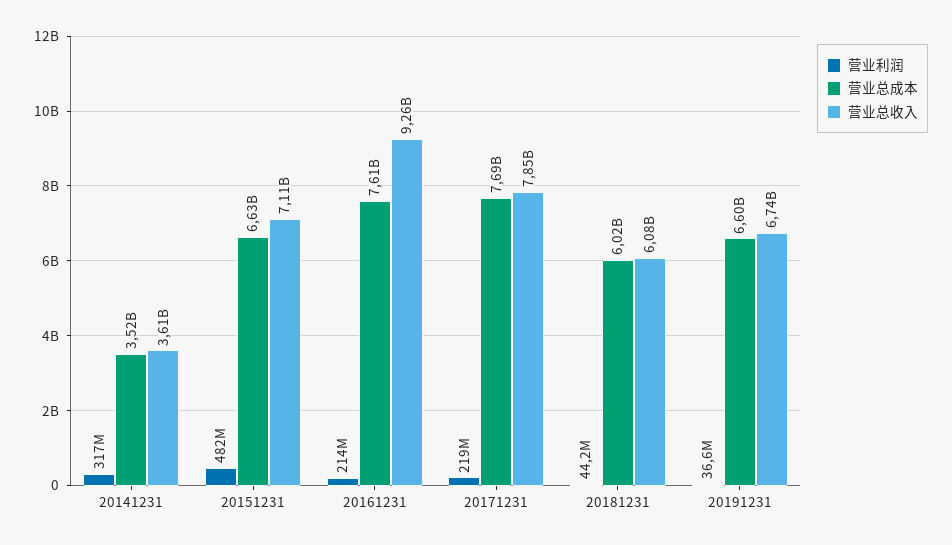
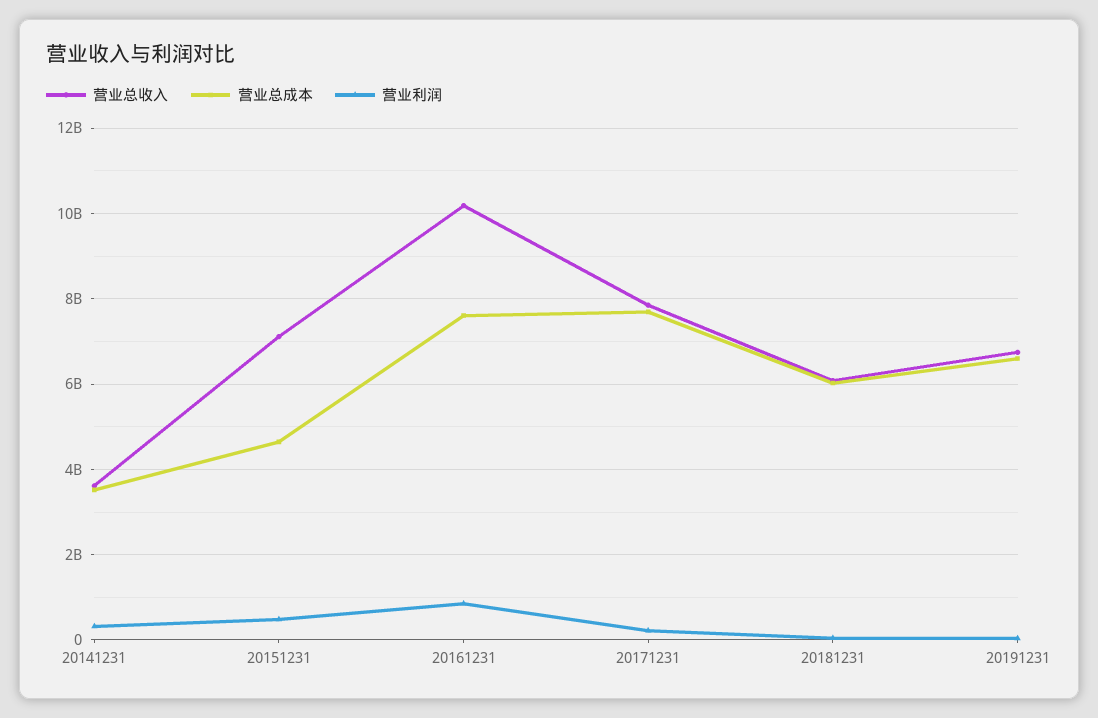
营业总成本, 20151231: 6630000000 -> 4600000000
营业利润, 20161231: 214000000 -> 800000000
营业总收入, 20161231: 9260000000 -> 10200000000

